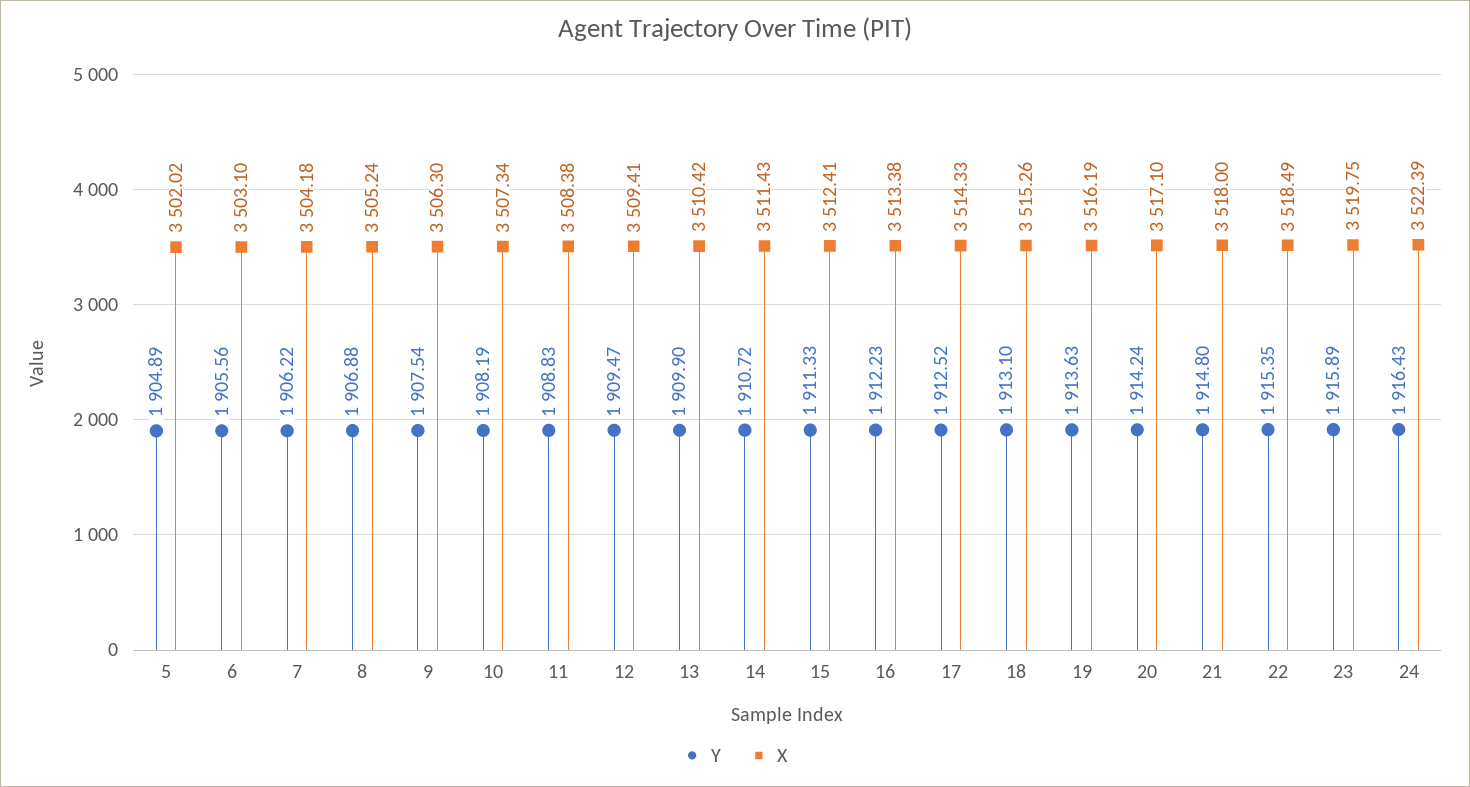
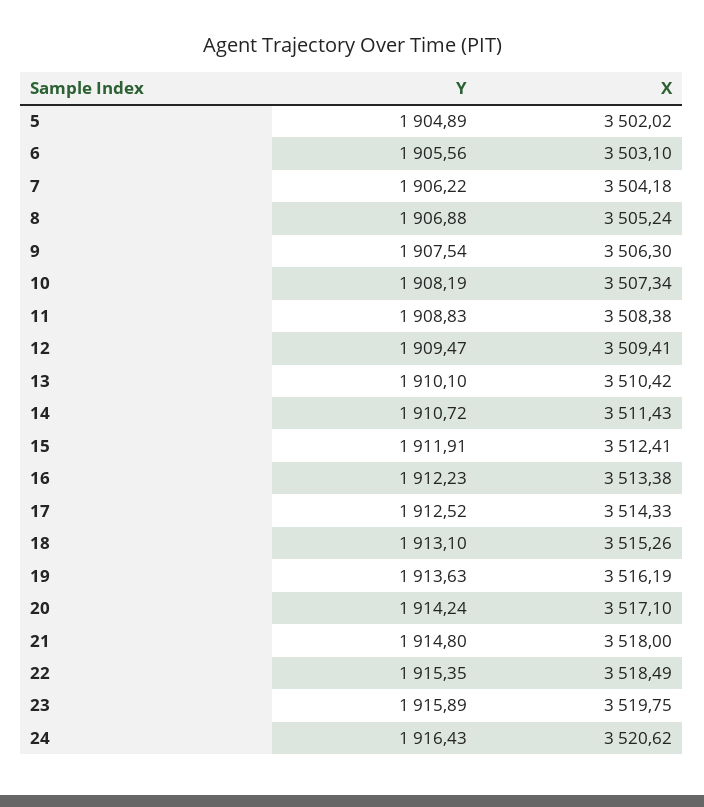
Y, 13: 1909.9 -> 1910.1
Y, 15: 1911.33 -> 1911.91
X, 24: 3522.39 -> 3520.62

